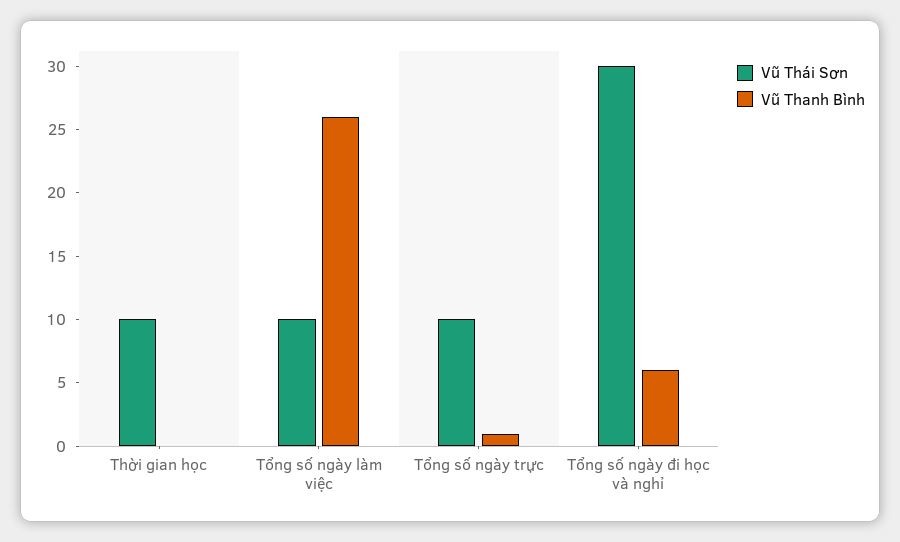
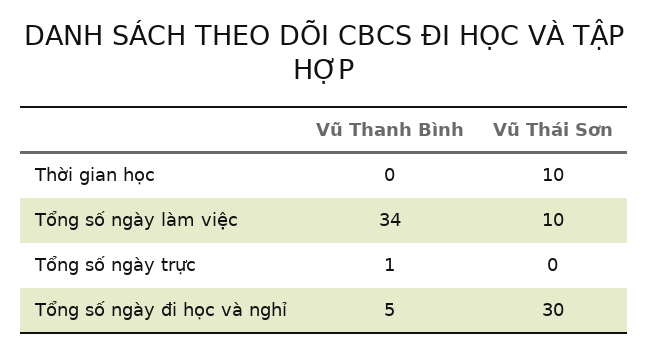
Vũ Thanh Bình, Tổng số ngày làm việc: 26 -> 34
Vũ Thái Sơn, Tổng số ngày trực: 10 -> 0
Vũ Thanh Bình, Tổng số ngày đi học và nghỉ: 6 -> 5

